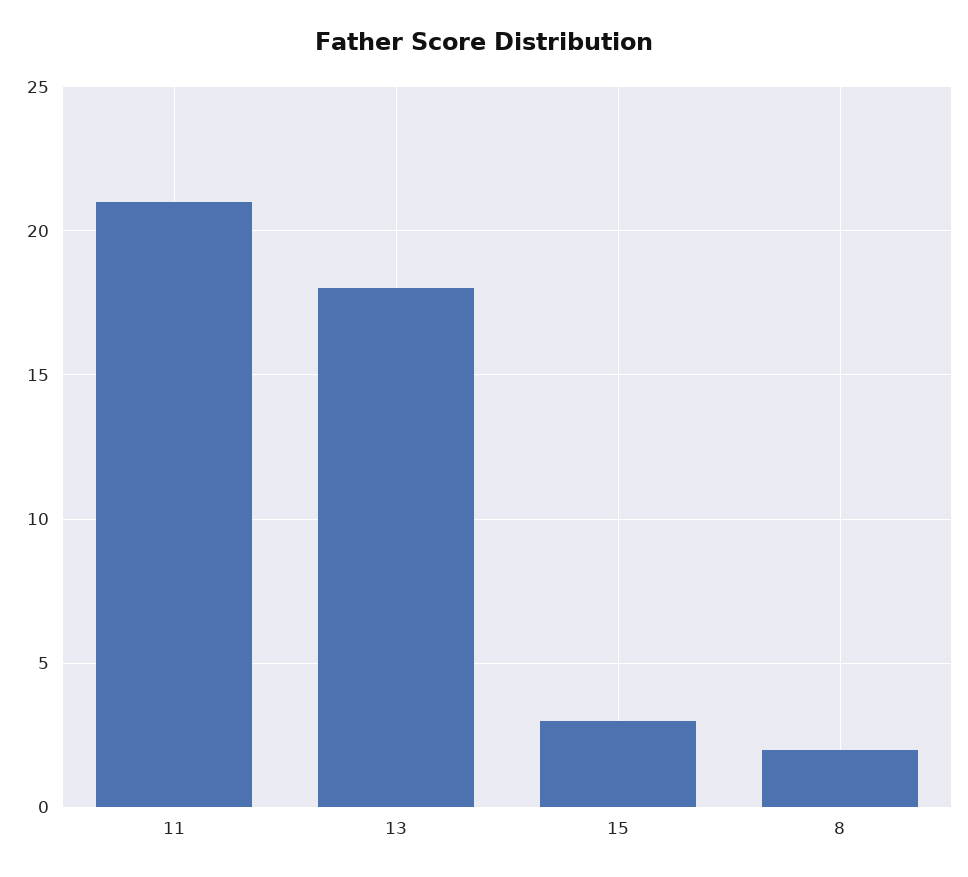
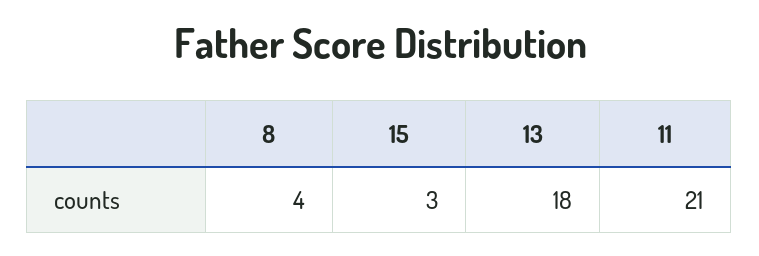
8: 2 -> 4

